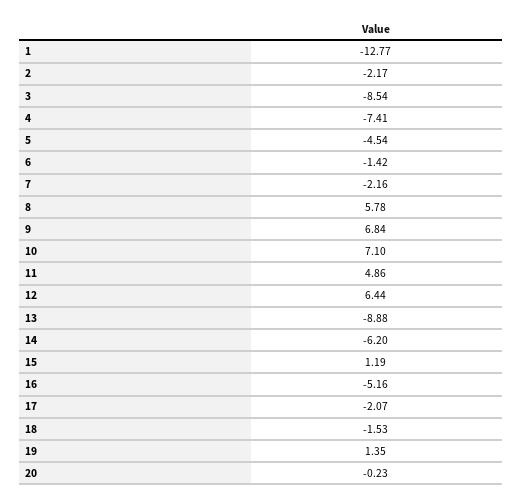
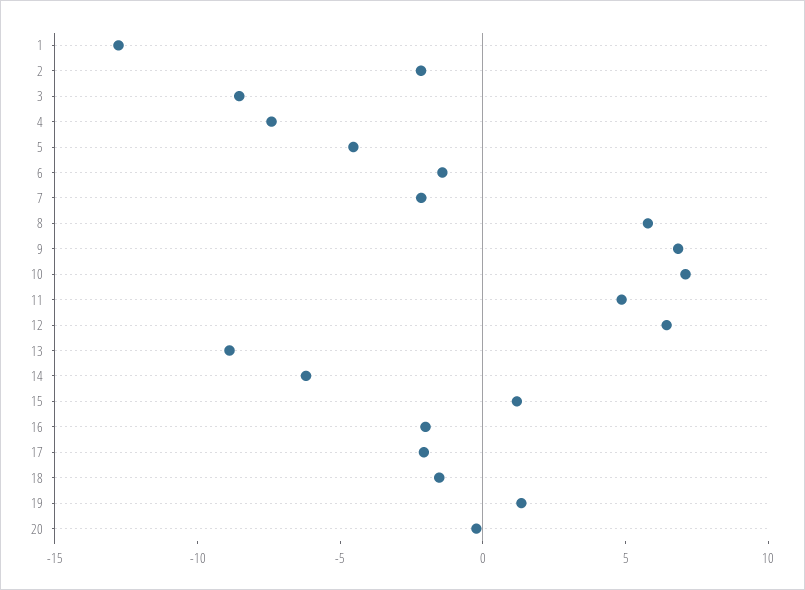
16: -5.16 -> -2

